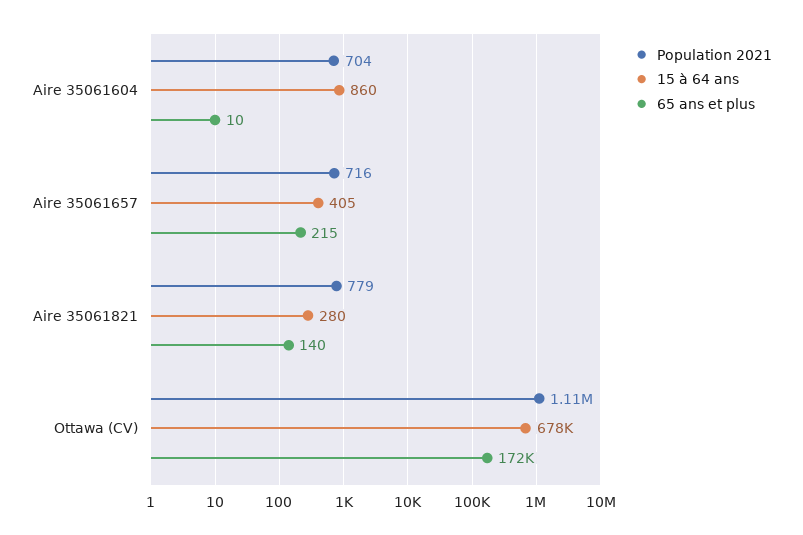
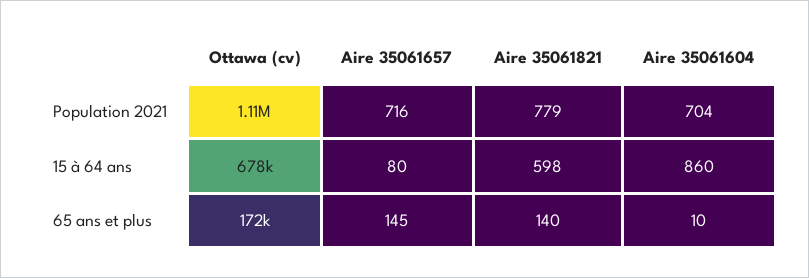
15 à 64 ans, Aire 35061657: 405 -> 80
65 ans et plus, Aire 35061657: 215 -> 145
15 à 64 ans, Aire 35061821: 280 -> 598

